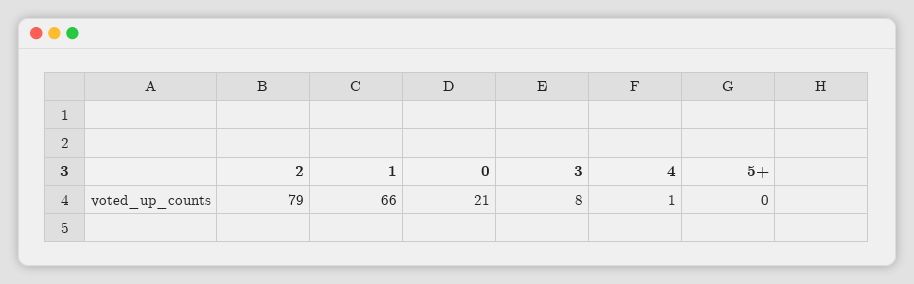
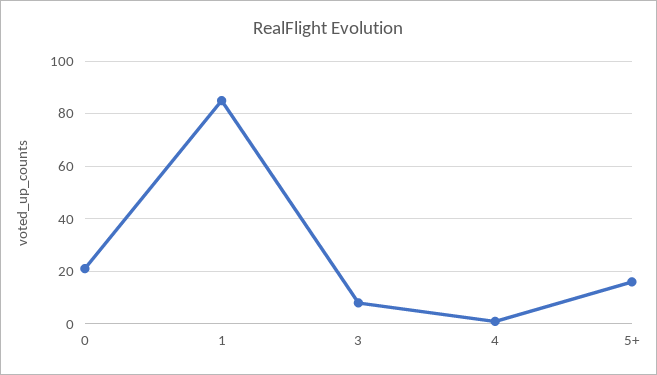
2: 79 -> none
1: 66 -> 85
5+: 0 -> 15

